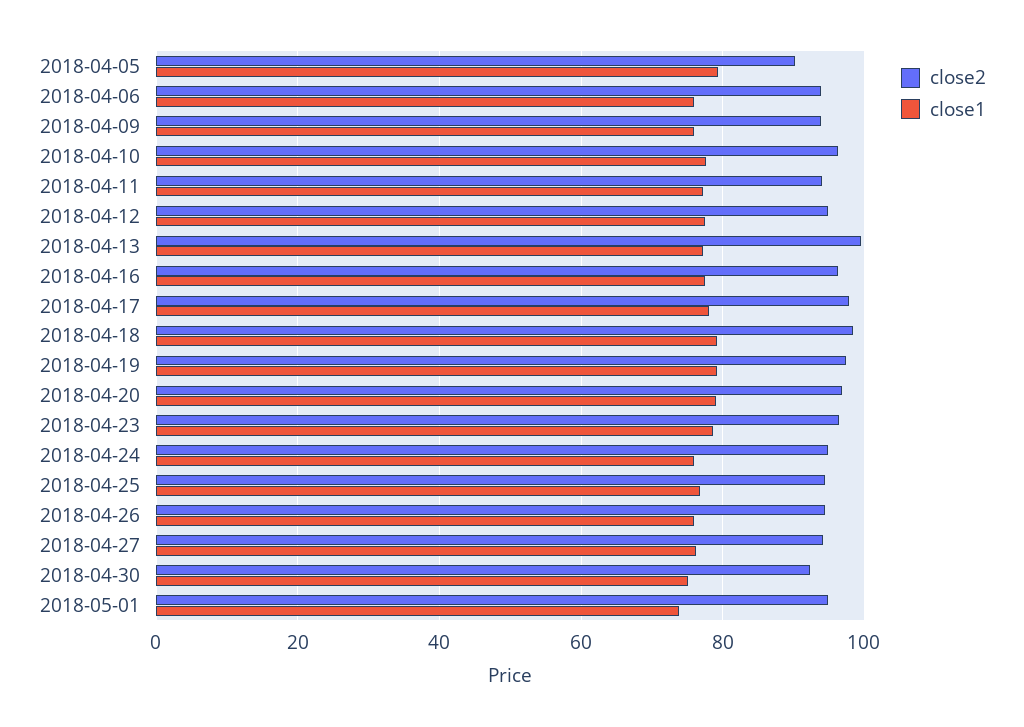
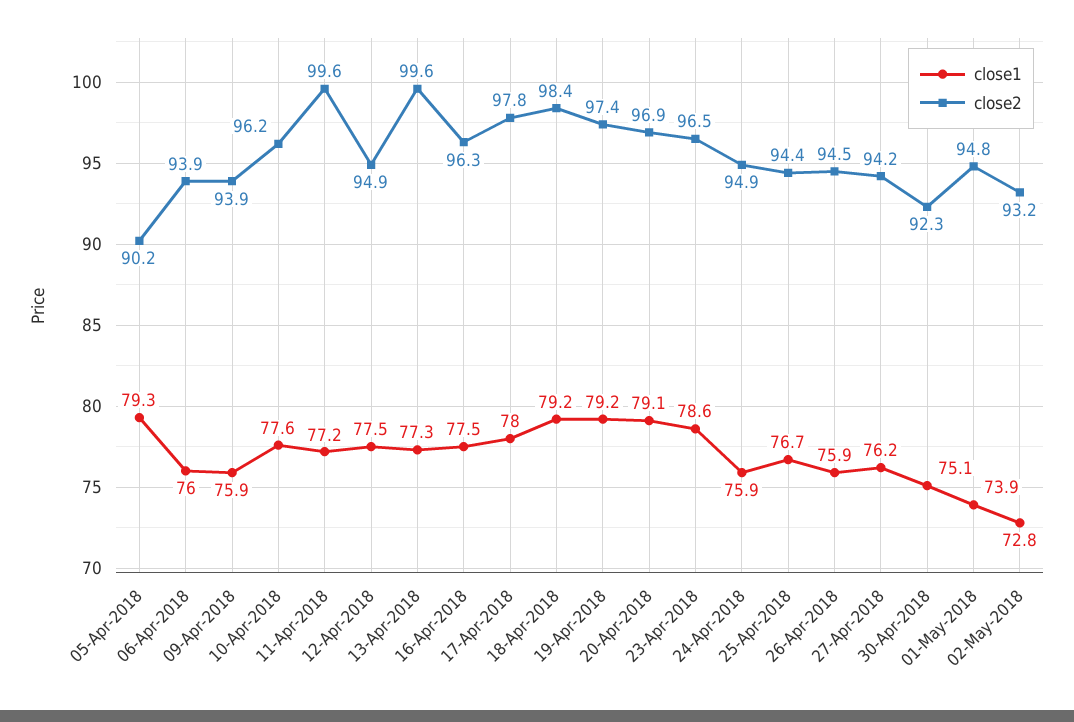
close2, 2018-04-11: 94 -> 99.6
close1, 02-May-2018: none -> 72.8
close2, 02-May-2018: none -> 93.2

